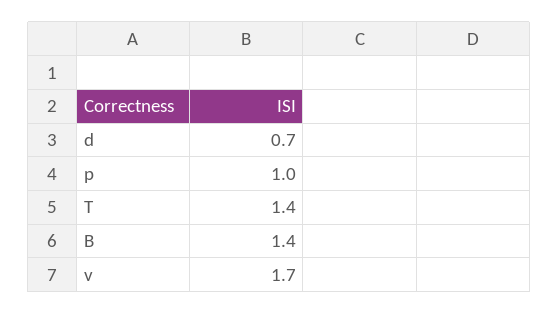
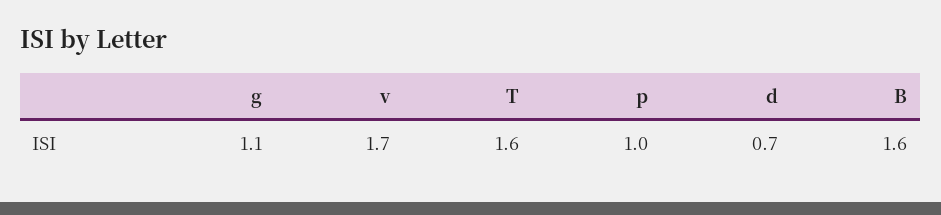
T: 1.4 -> 1.6
B: 1.4 -> 1.6
g: none -> 1.1

